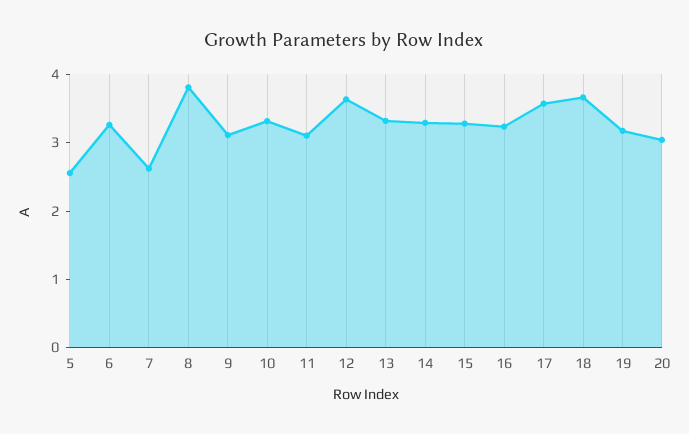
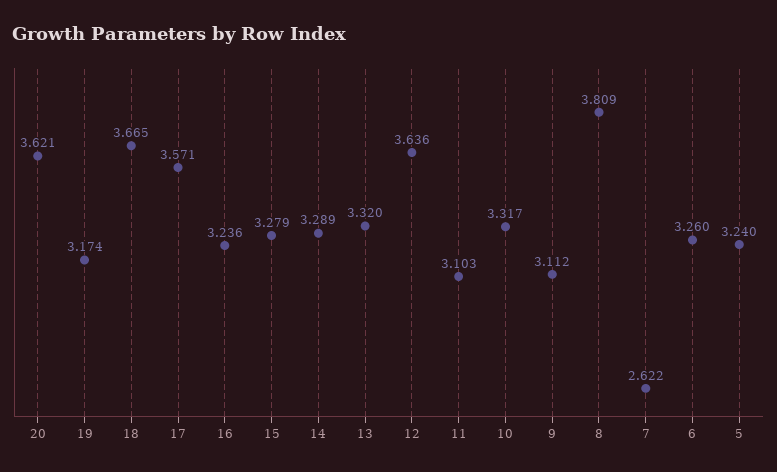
5: 2.6 -> 3.24
20: 3 -> 3.621

